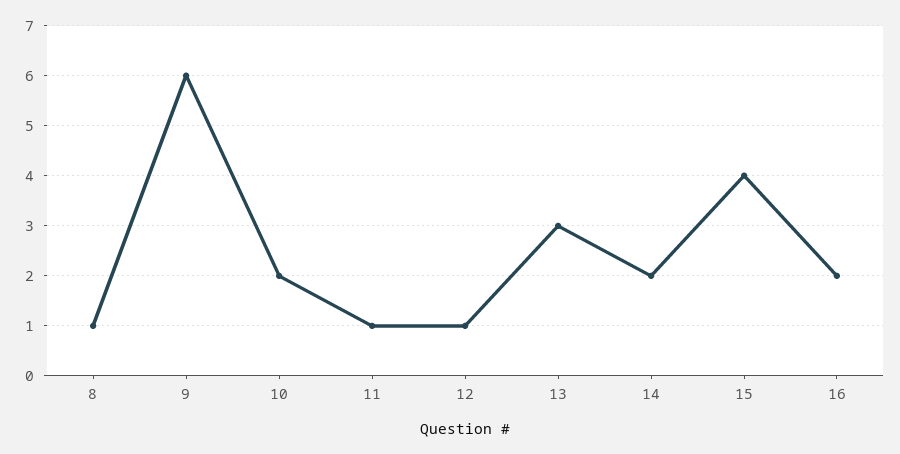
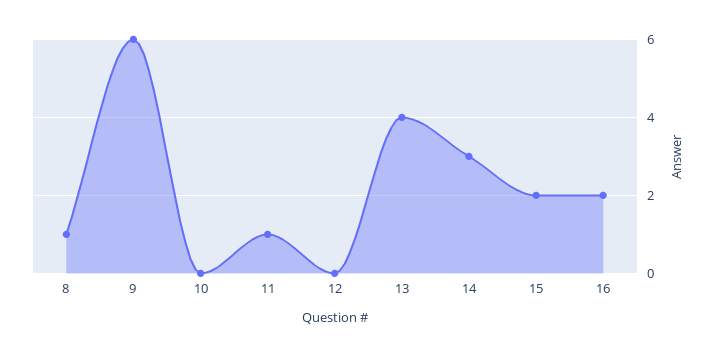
10: 2 -> 0
12: 1 -> 0
13: 3 -> 4
14: 2 -> 3
15: 4 -> 2

